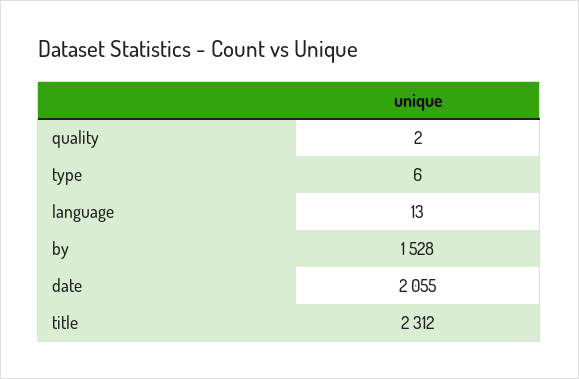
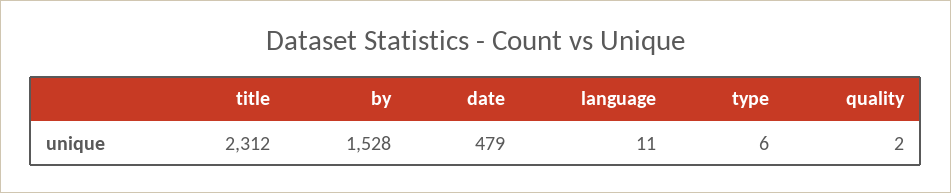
language: 13 -> 11
date: 2055 -> 479

